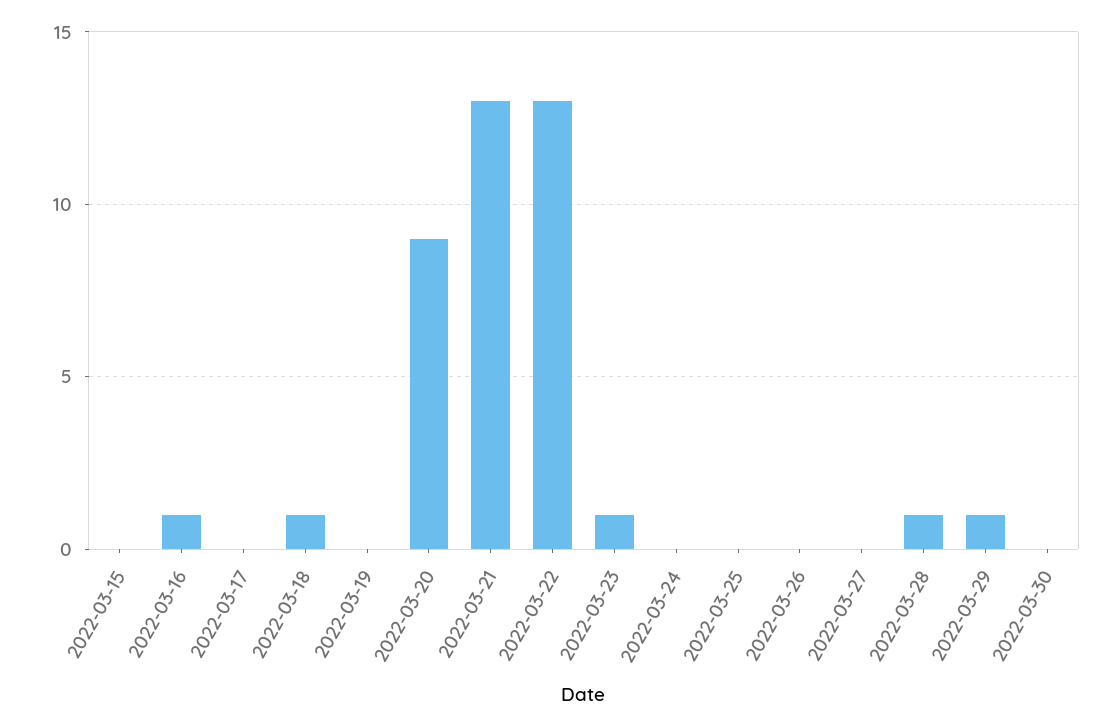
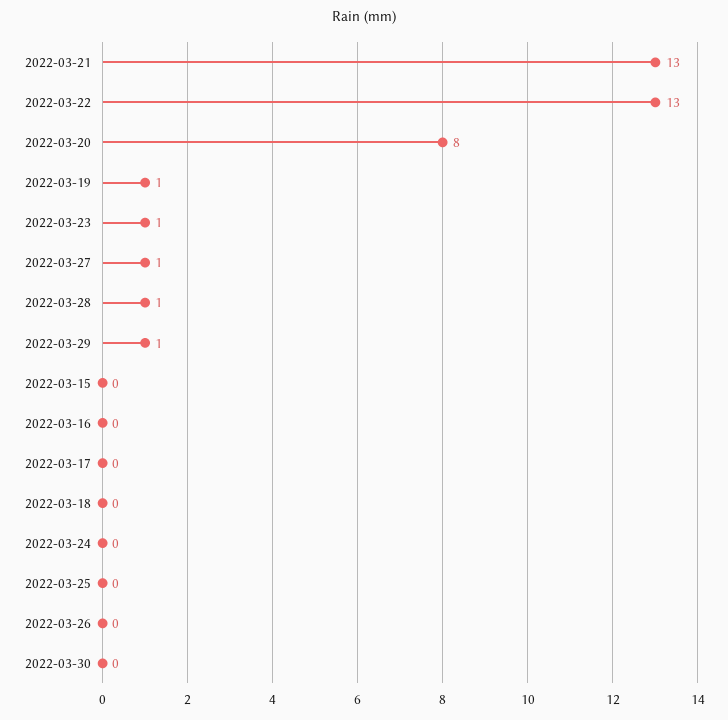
2022-03-16: 1 -> 0
2022-03-18: 1 -> 0
2022-03-19: 0 -> 1
2022-03-20: 9 -> 8
2022-03-27: 0 -> 1

